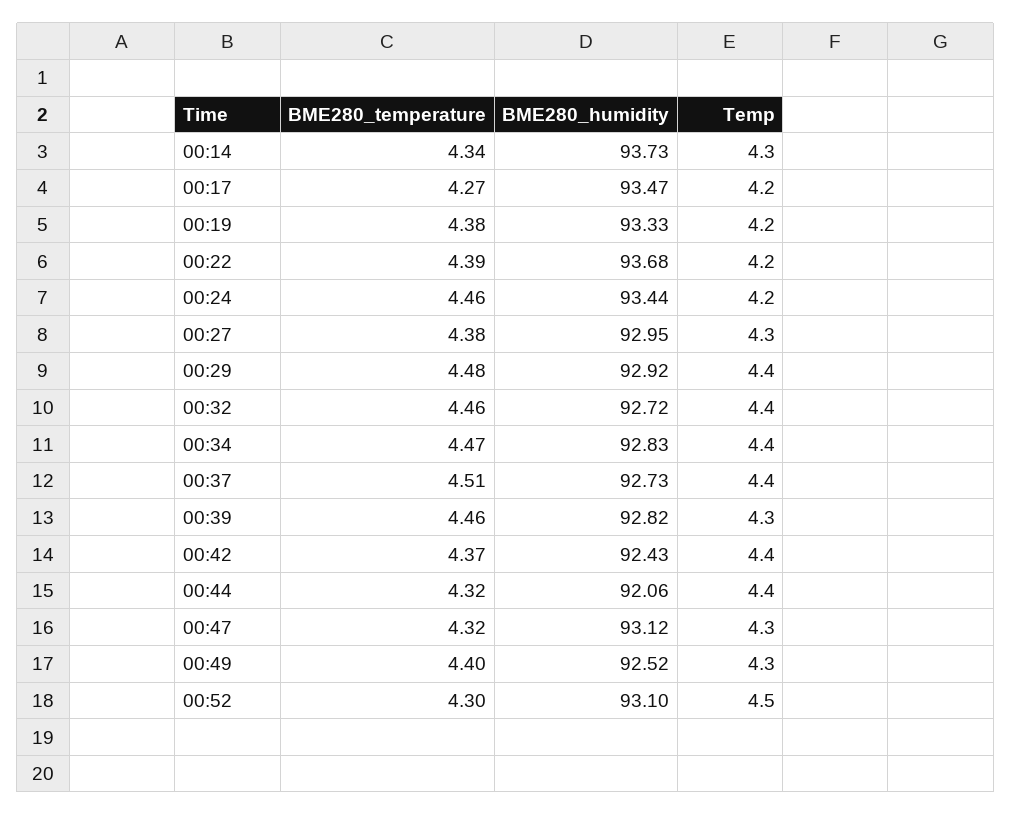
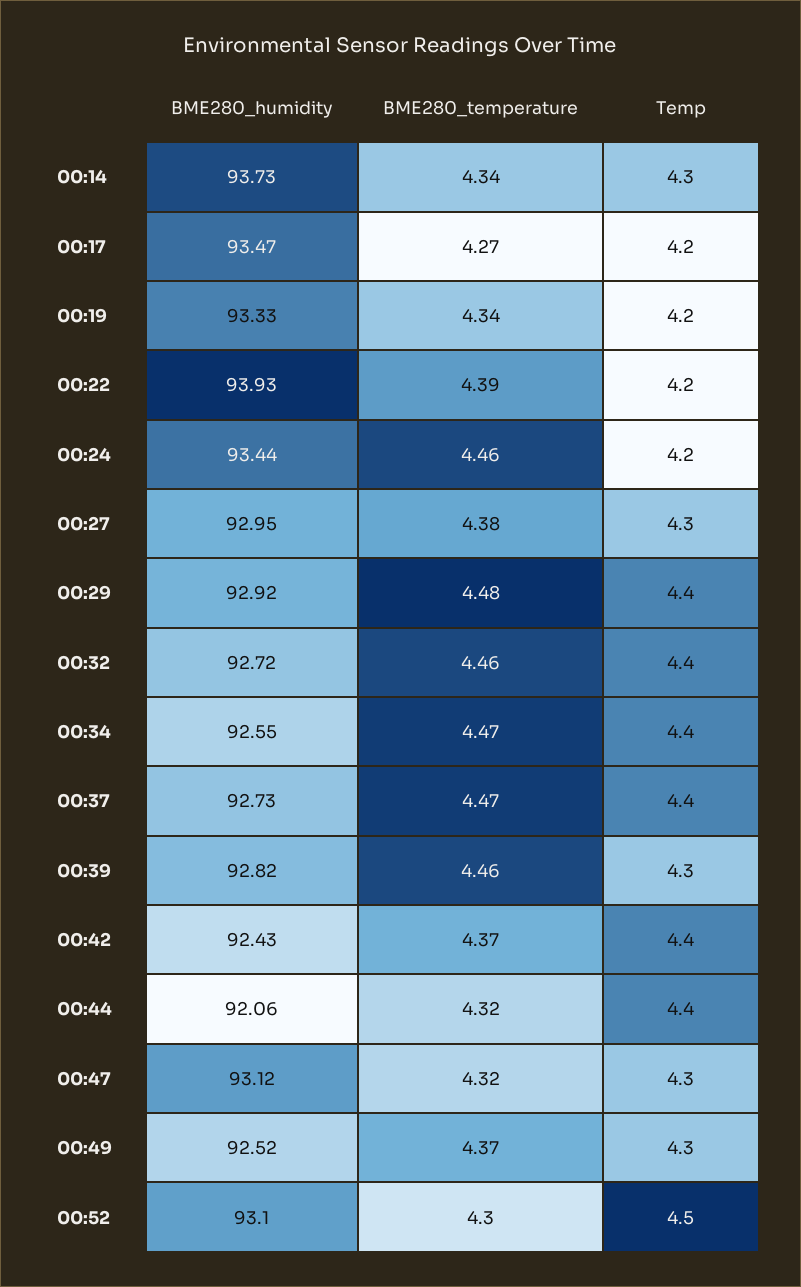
BME280_temperature, 00:19: 4.38 -> 4.34
BME280_humidity, 00:22: 93.68 -> 93.93
BME280_humidity, 00:34: 92.83 -> 92.55
BME280_temperature, 00:37: 4.51 -> 4.47
BME280_temperature, 00:49: 4.4 -> 4.37

